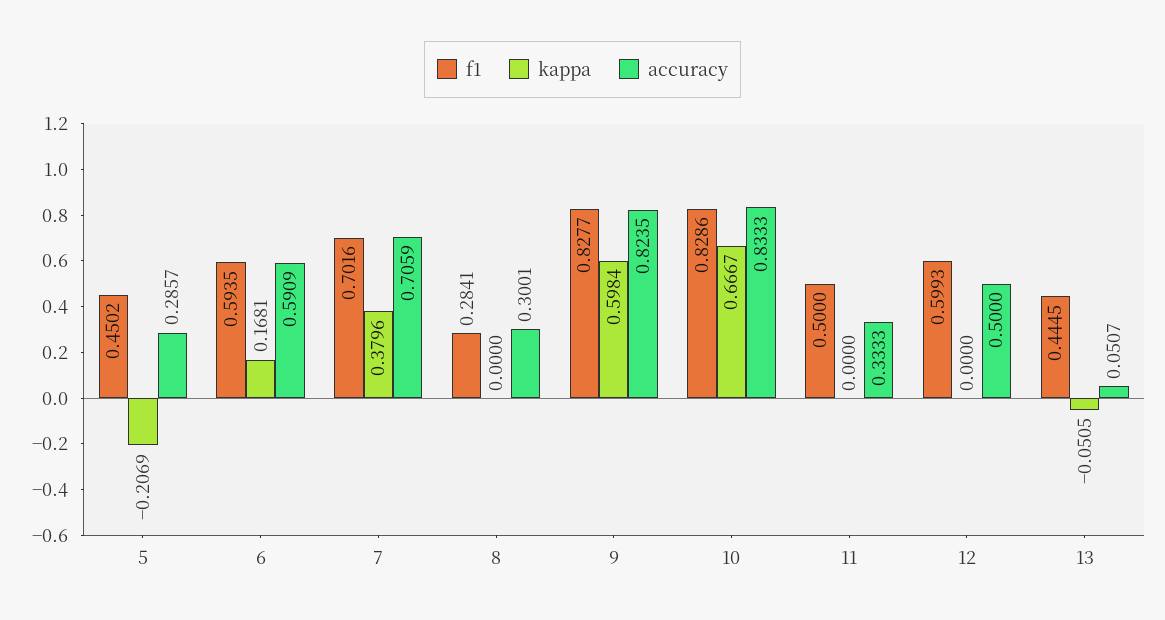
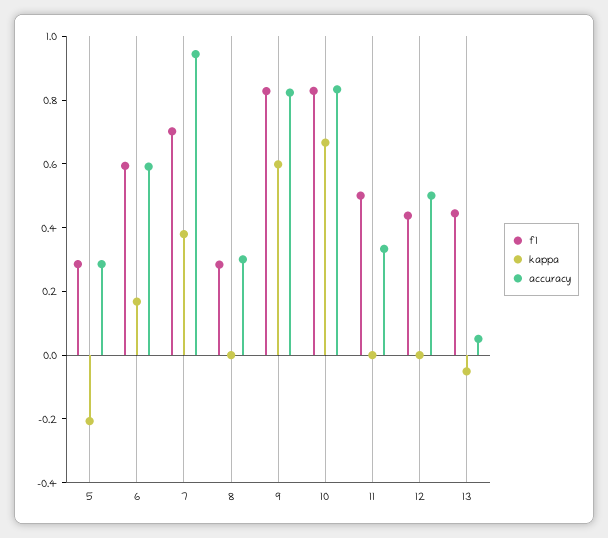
f1, 5: 0.4502 -> 0.3
accuracy, 7: 0.7059 -> 0.95
f1, 12: 0.5993 -> 0.45

